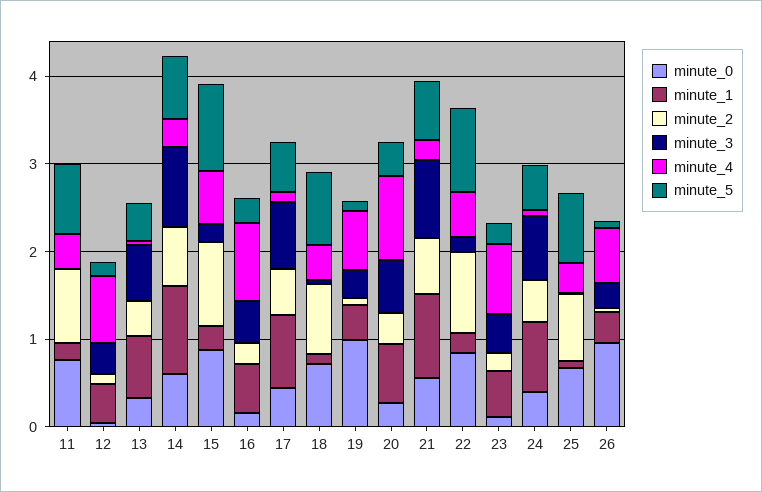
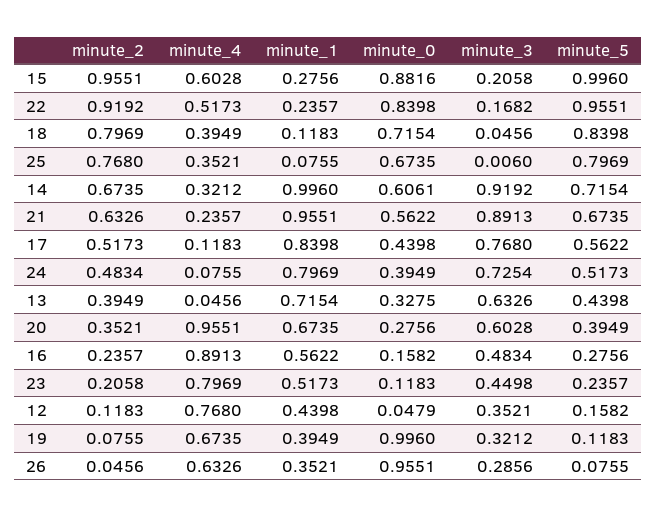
minute_0, 11: 0.8 -> none
minute_1, 11: 0.2 -> none
minute_2, 11: 0.8 -> none
minute_3, 11: 0 -> none
minute_4, 11: 0.4 -> none
minute_5, 11: 0.8 -> none

